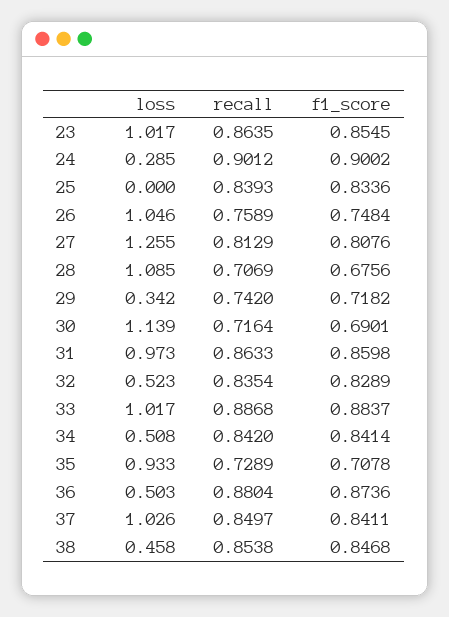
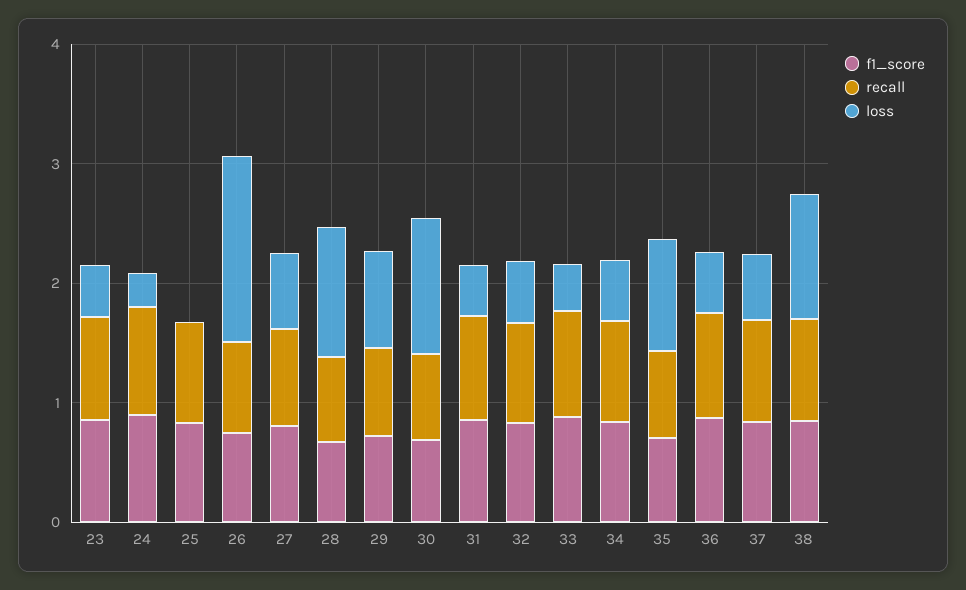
loss, 23: 1.017 -> 0.4
loss, 26: 1.046 -> 1.6
loss, 27: 1.255 -> 0.6
loss, 29: 0.342 -> 0.8
loss, 31: 0.973 -> 0.4
loss, 33: 1.017 -> 0.4
loss, 37: 1.026 -> 0.6
loss, 38: 0.458 -> 1

